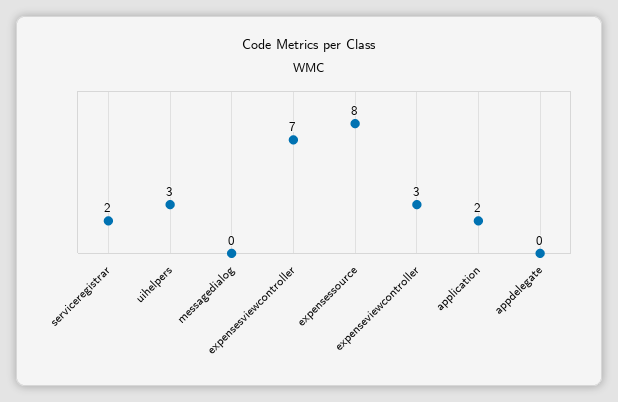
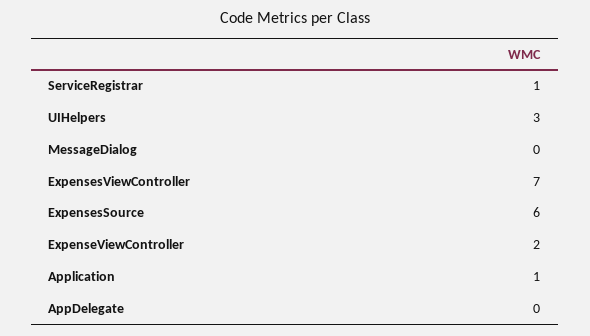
serviceregistrar: 2 -> 1
expensessource: 8 -> 6
expenseviewcontroller: 3 -> 2
application: 2 -> 1

